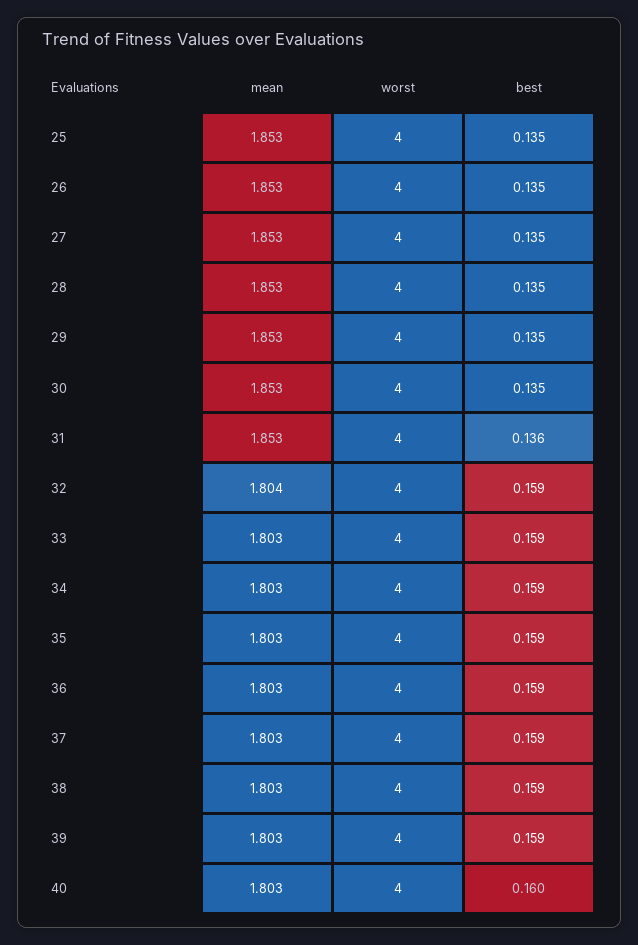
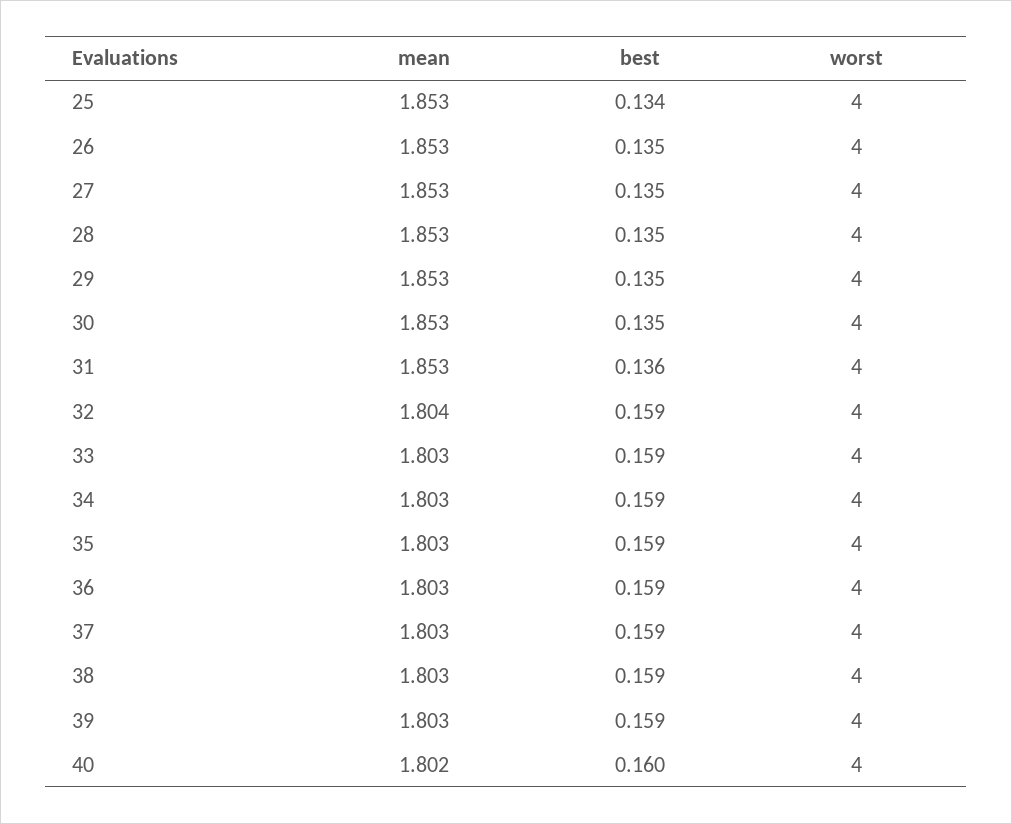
best, 25: 0.135 -> 0.134
mean, 40: 1.803 -> 1.802

